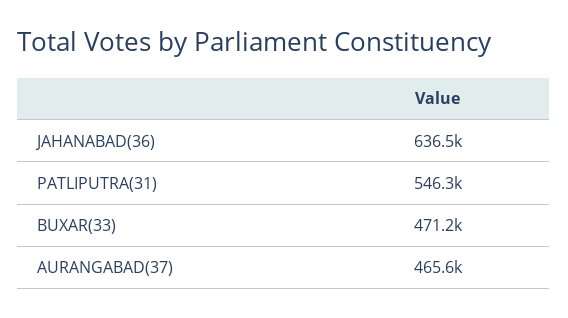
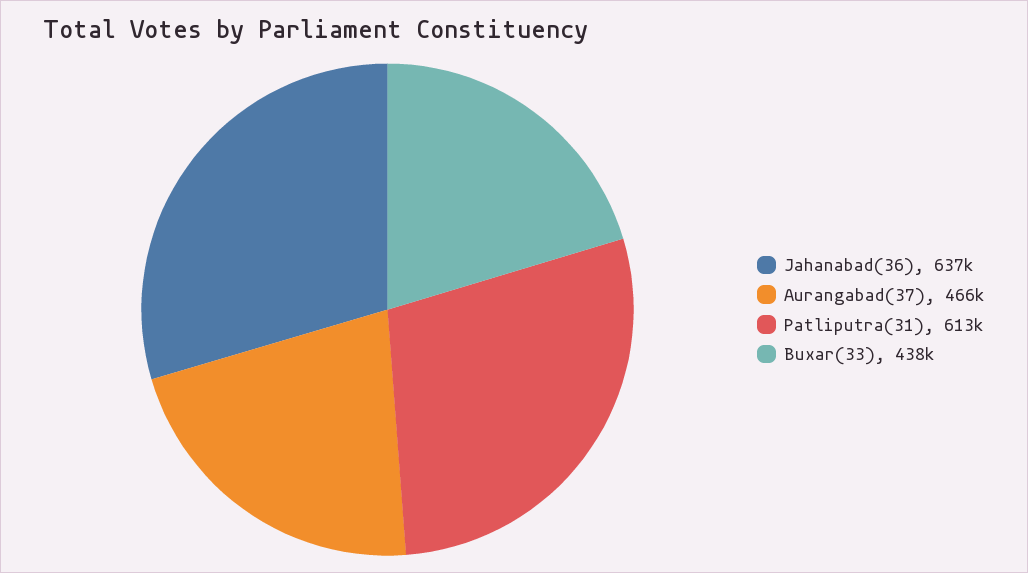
PATLIPUTRA(31): 546300 -> 613000
BUXAR(33): 471200 -> 438000

